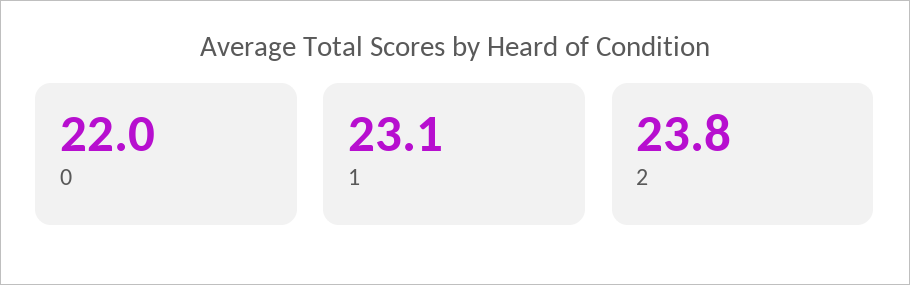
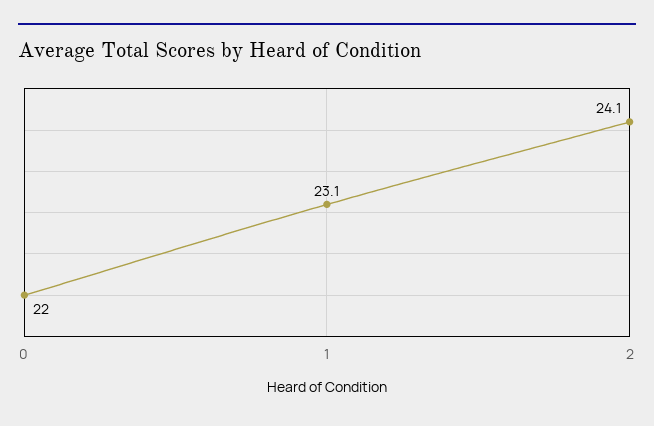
2: 23.8 -> 24.1

